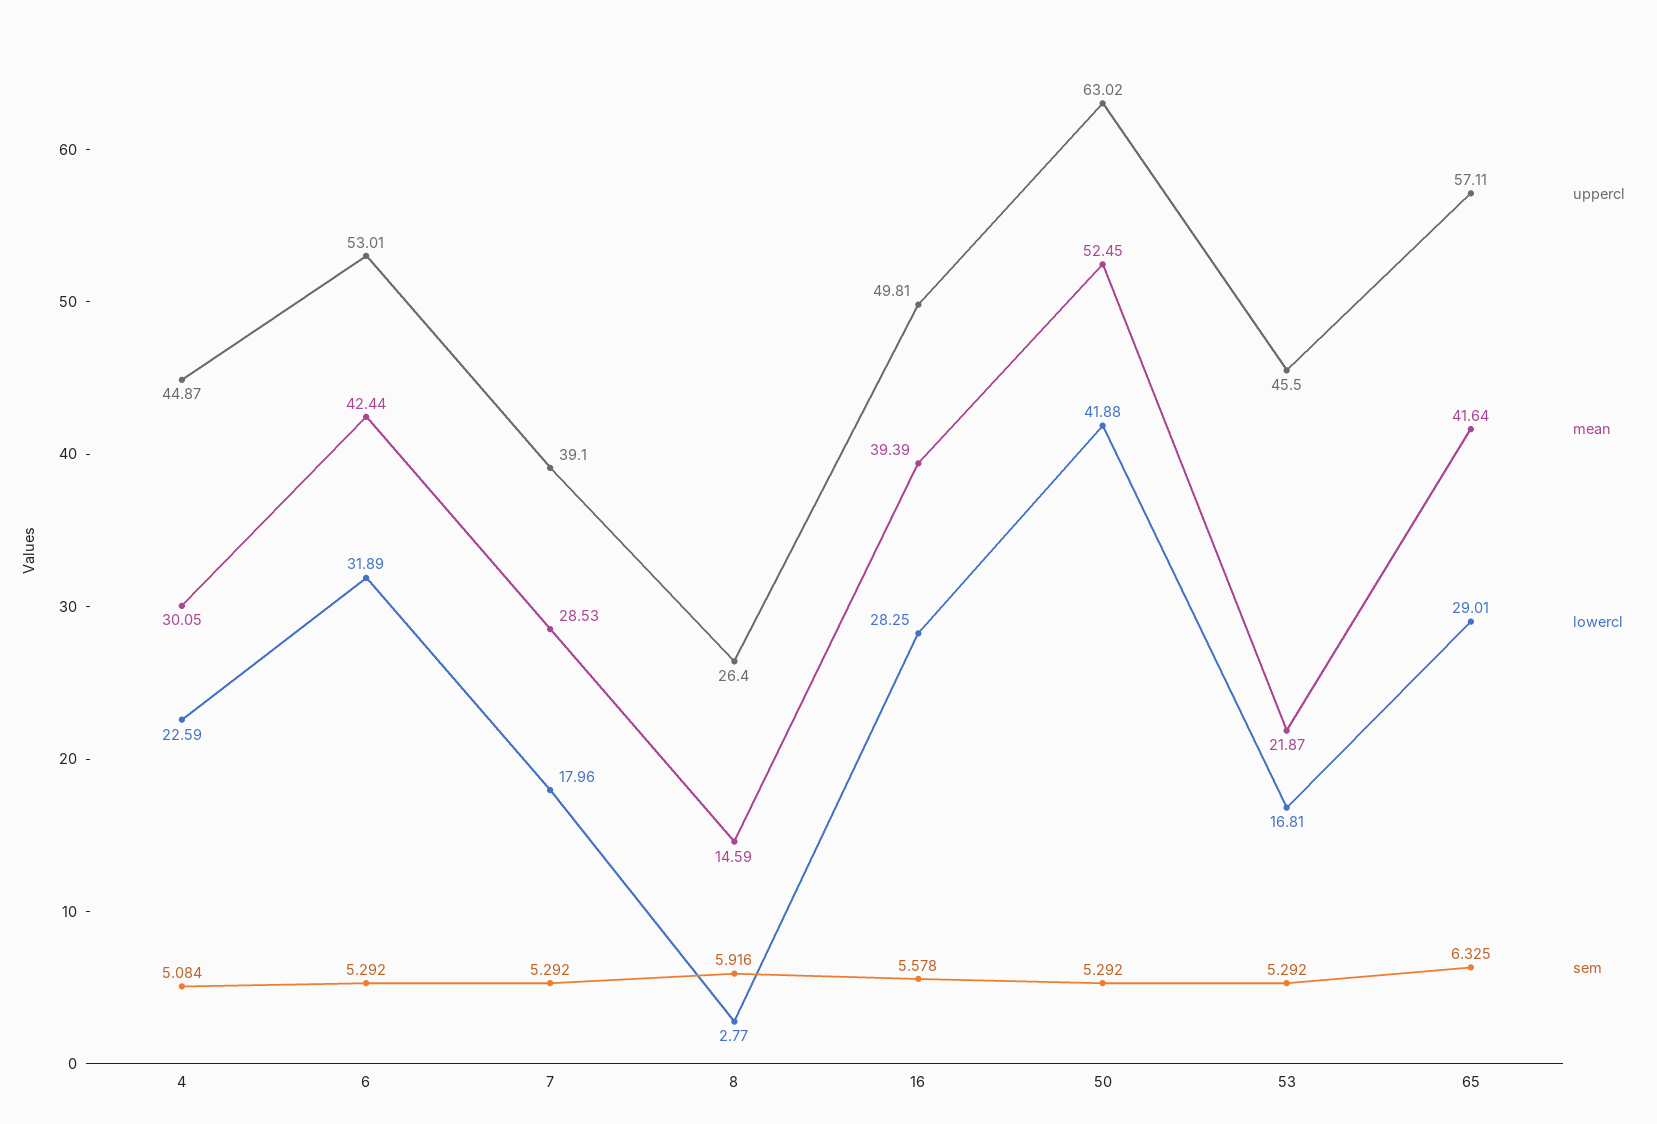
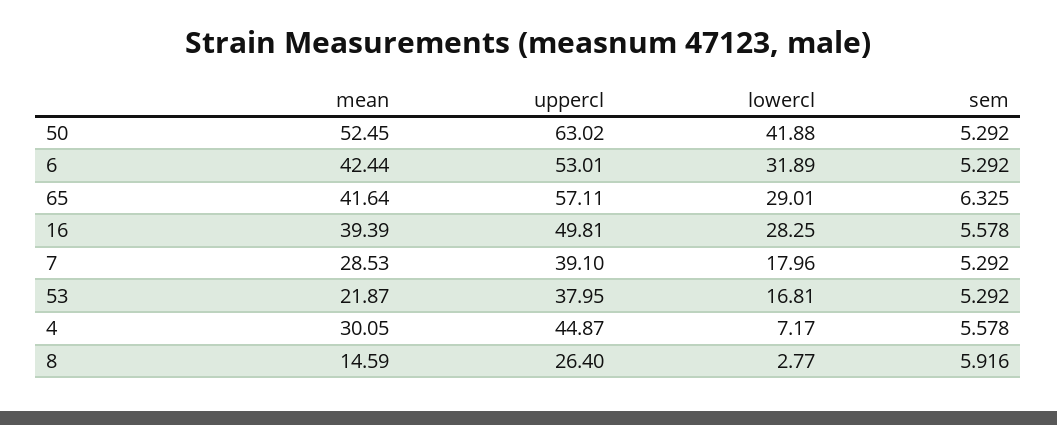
lowercl, 4: 22.59 -> 7.17
sem, 4: 5.084 -> 5.578
uppercl, 53: 45.5 -> 37.95

